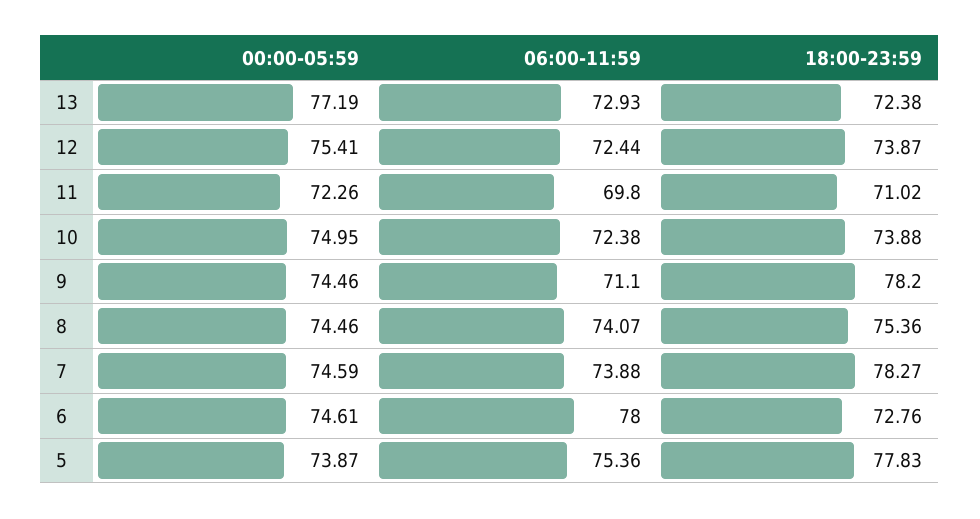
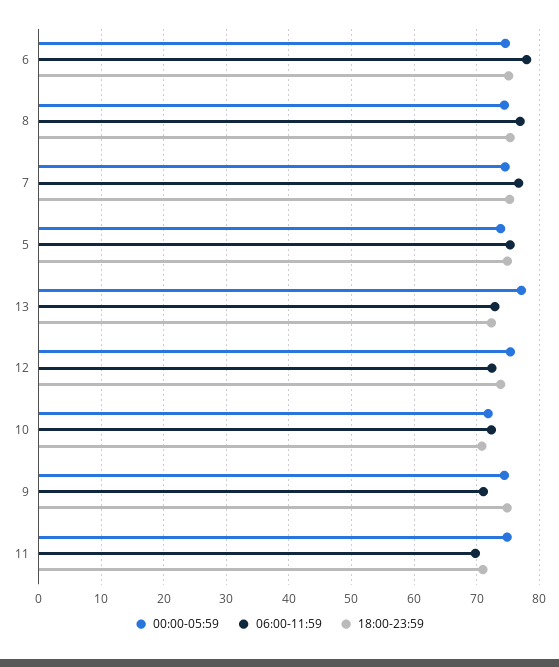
00:00-05:59, 11: 72.26 -> 75
00:00-05:59, 10: 74.95 -> 72
18:00-23:59, 10: 73.88 -> 71
18:00-23:59, 9: 78.2 -> 75
06:00-11:59, 8: 74.07 -> 77
06:00-11:59, 7: 73.88 -> 77
18:00-23:59, 7: 78.27 -> 75
18:00-23:59, 6: 72.76 -> 75
18:00-23:59, 5: 77.83 -> 75

